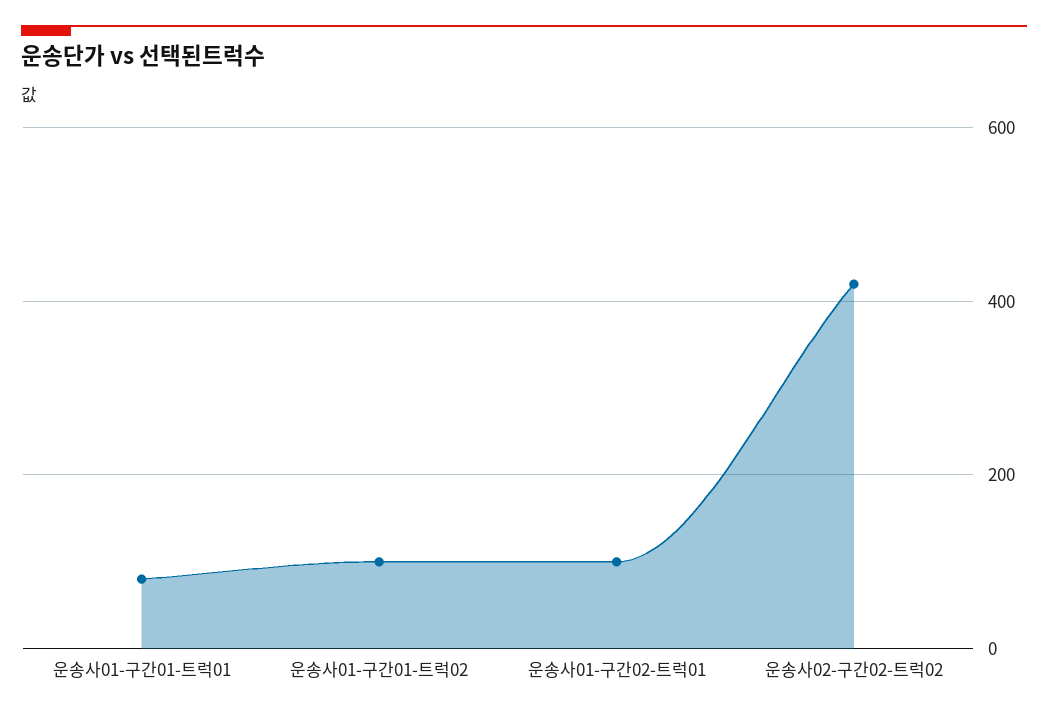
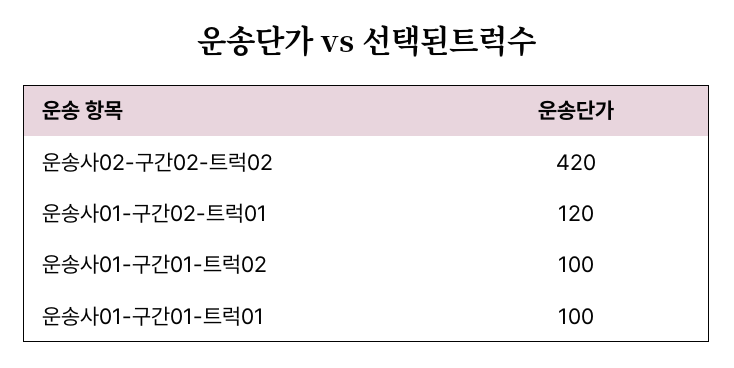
운송사01-구간01-트럭01: 80 -> 100
운송사01-구간02-트럭01: 100 -> 120

